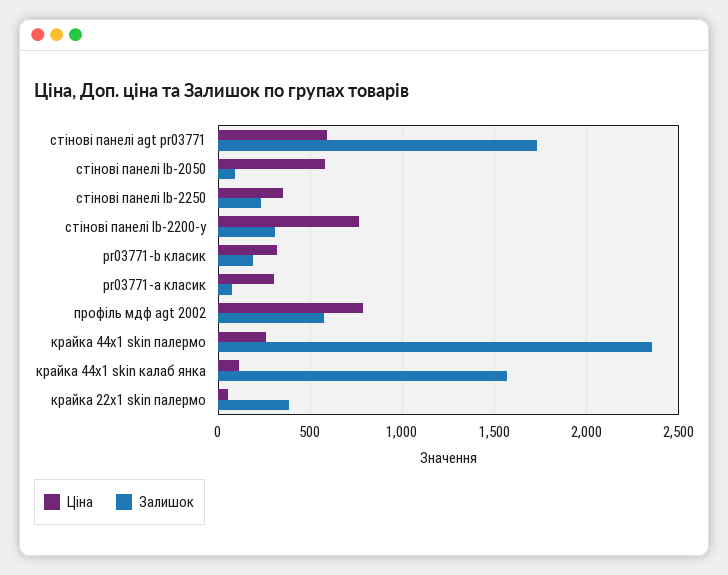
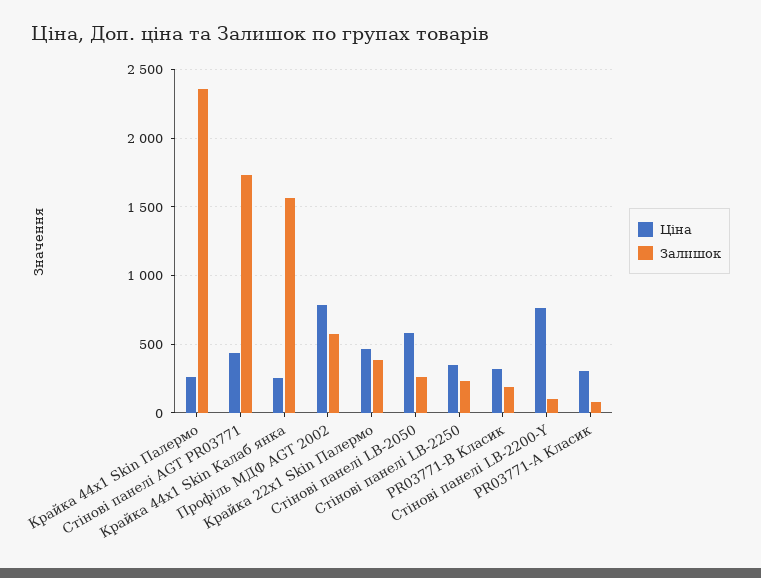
Ціна, стінові панелі agt pr03771: 600 -> 450
Залишок, стінові панелі lb-2050: 100 -> 250
Залишок, стінові панелі lb-2200-y: 300 -> 100
Ціна, крайка 44x1 skin калаб янка: 100 -> 250
Ціна, крайка 22x1 skin палермо: 50 -> 450

